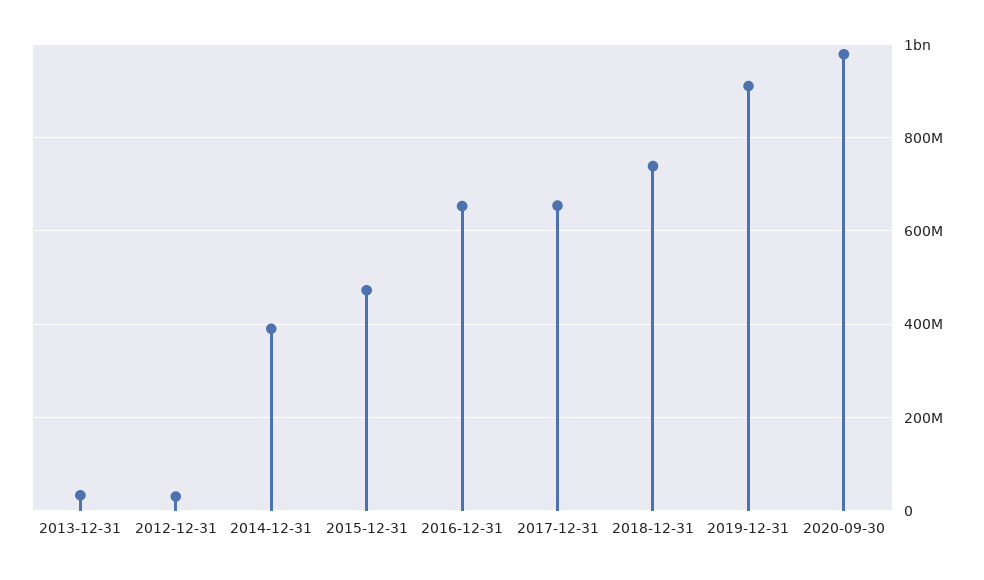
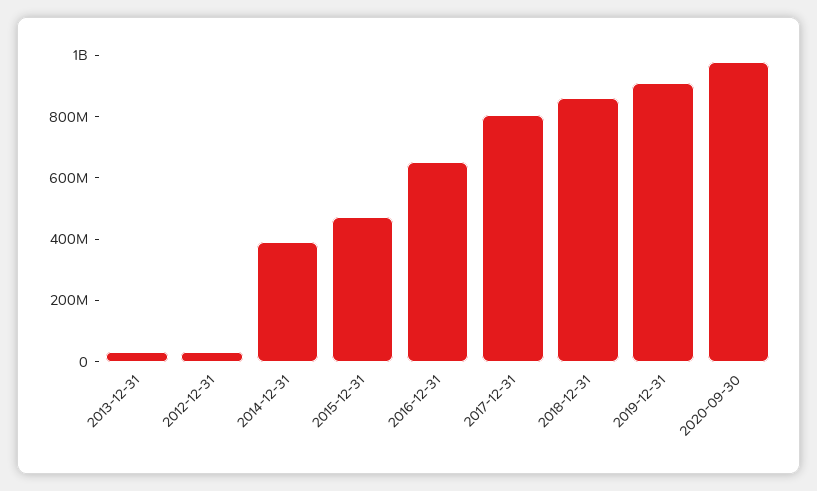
2017-12-31: 660000000 -> 800000000
2018-12-31: 740000000 -> 850000000

